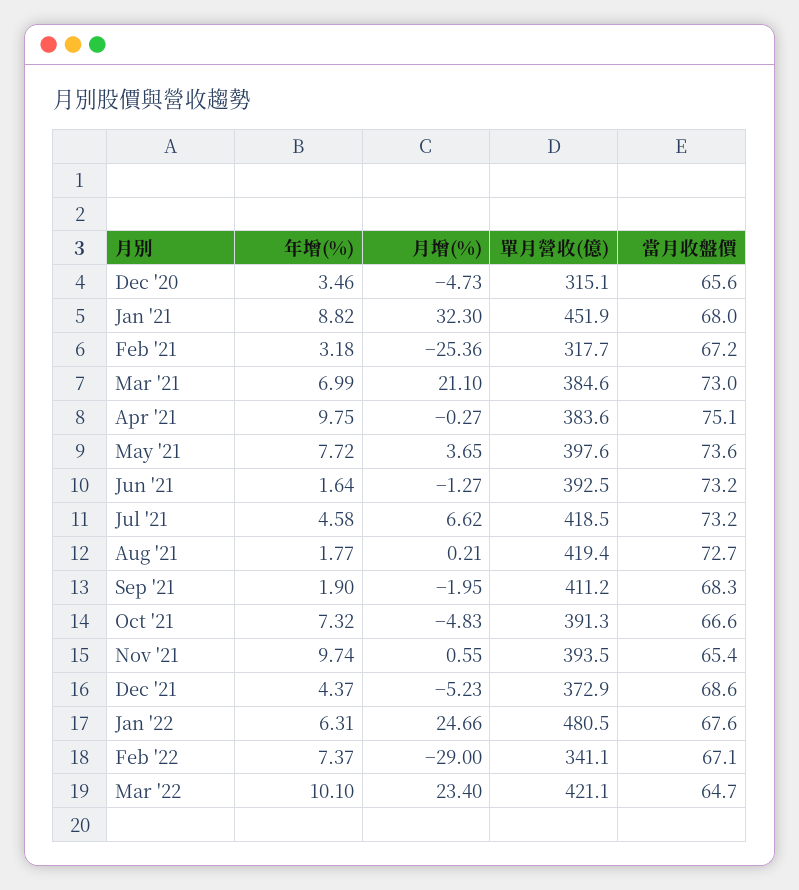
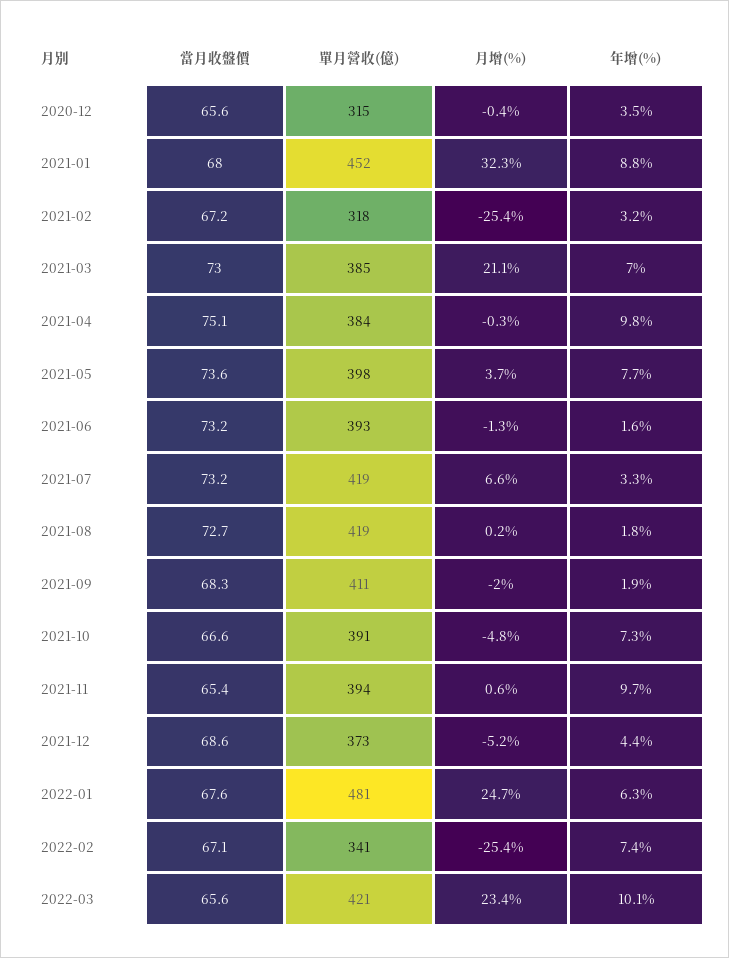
月增(%), Dec '20: -4.73 -> -0.4
年增(%), Jul '21: 4.58 -> 3.3
月增(%), Feb '22: -29 -> -25.4
當月收盤價, Mar '22: 64.7 -> 65.6

